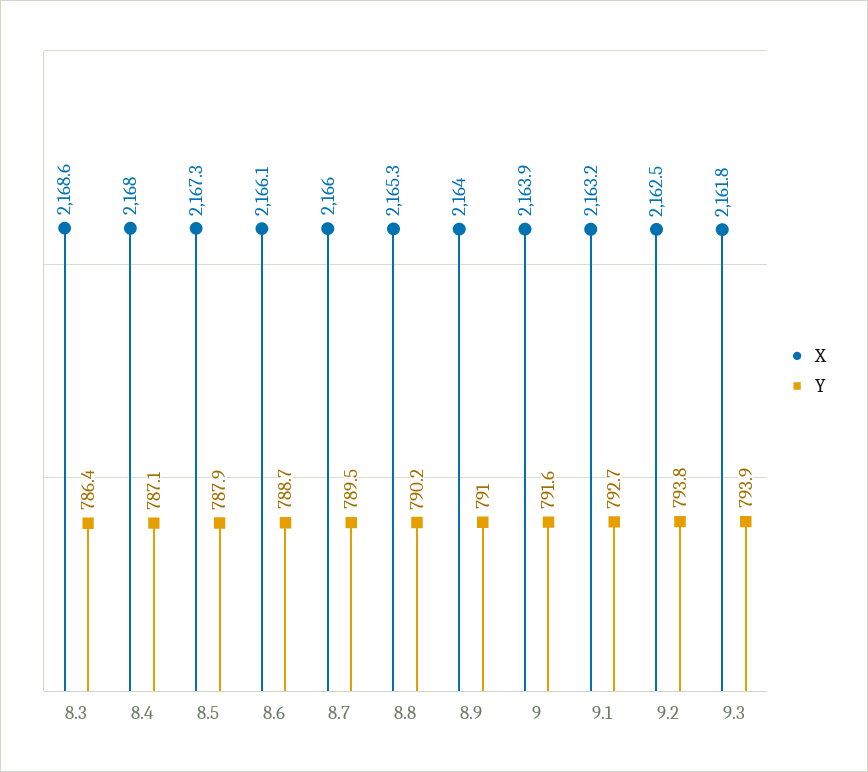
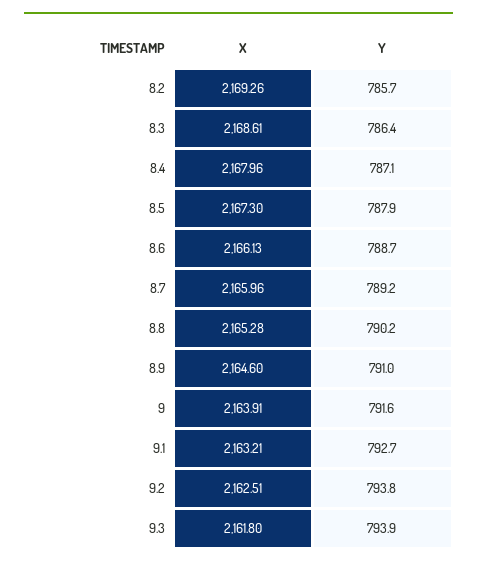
Y, 8.7: 789.5 -> 789.2
X, 8.9: 2164 -> 2164.6
X, 8.2: none -> 2169.26
Y, 8.2: none -> 785.7

